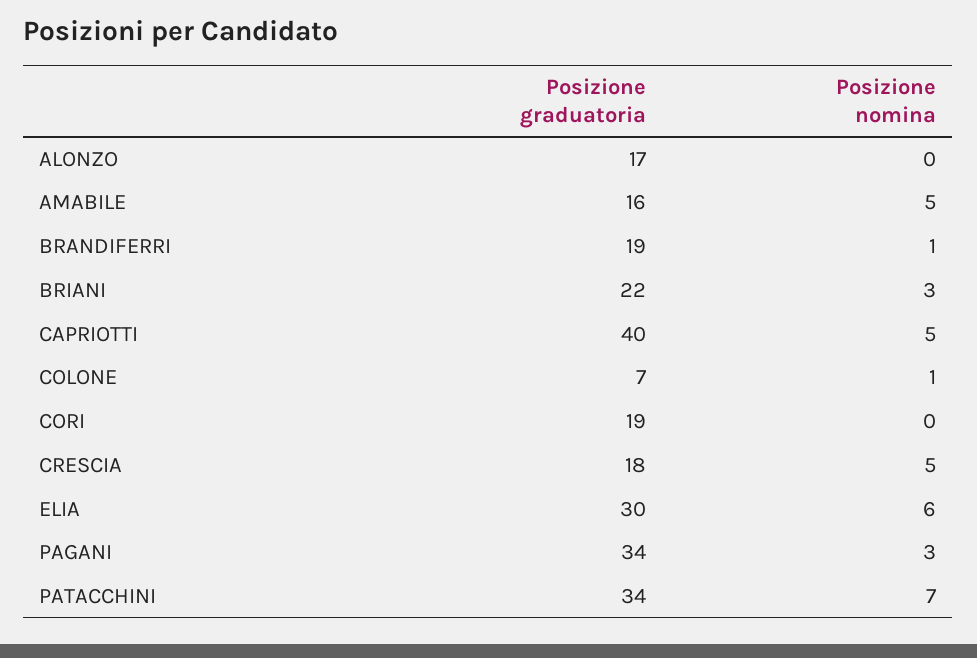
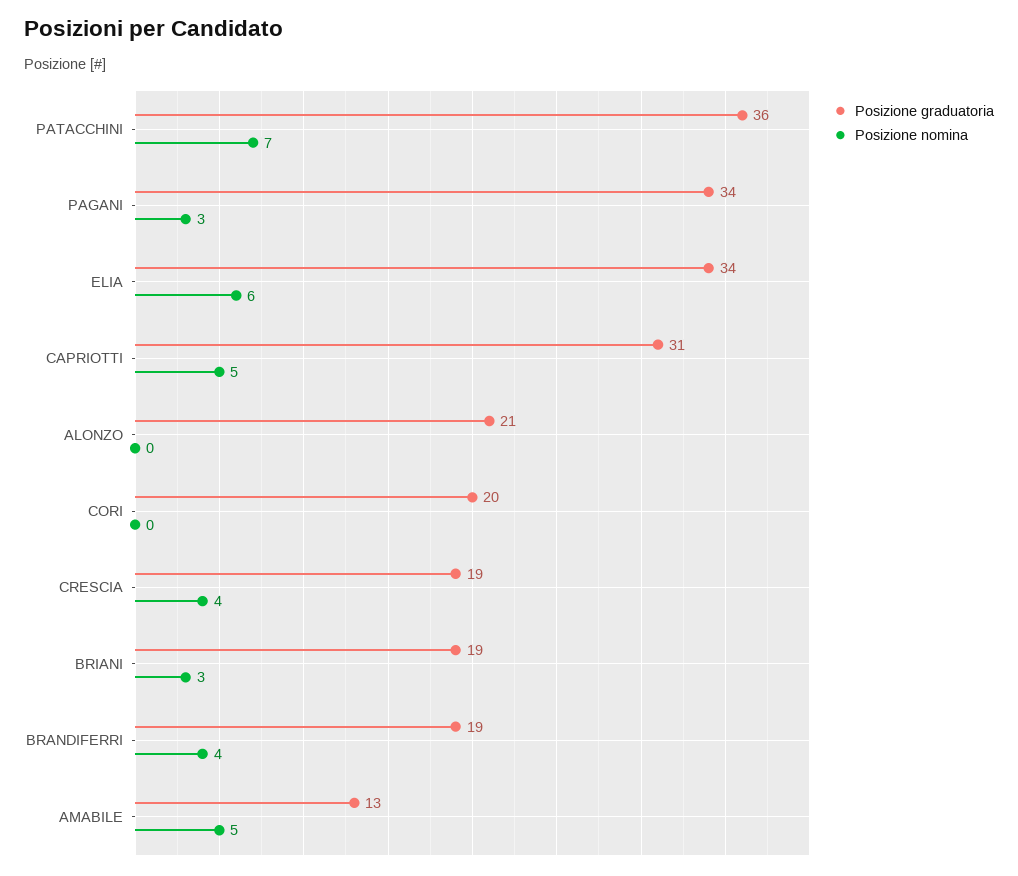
Posizione graduatoria, ALONZO: 17 -> 21
Posizione graduatoria, AMABILE: 16 -> 13
Posizione nomina, BRANDIFERRI: 1 -> 4
Posizione graduatoria, BRIANI: 22 -> 19
Posizione graduatoria, CAPRIOTTI: 40 -> 31
Posizione graduatoria, COLONE: 7 -> none
Posizione nomina, COLONE: 1 -> none
Posizione graduatoria, CORI: 19 -> 20
Posizione graduatoria, CRESCIA: 18 -> 19
Posizione nomina, CRESCIA: 5 -> 4
Posizione graduatoria, ELIA: 30 -> 34
Posizione graduatoria, PATACCHINI: 34 -> 36

